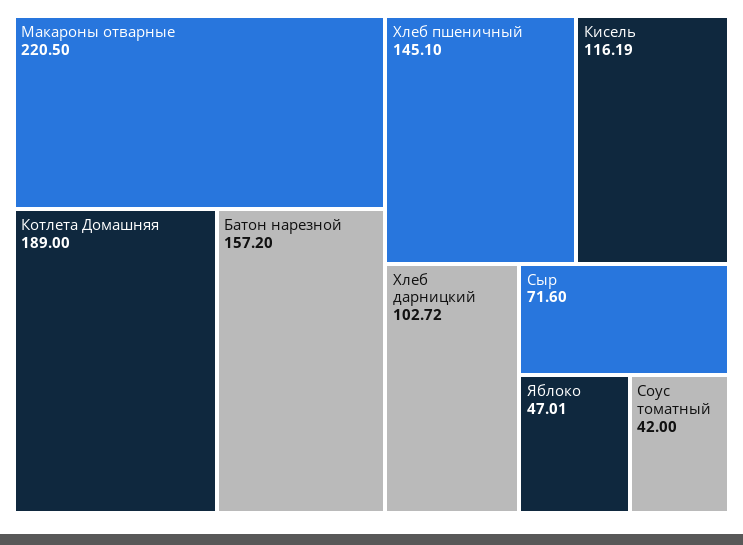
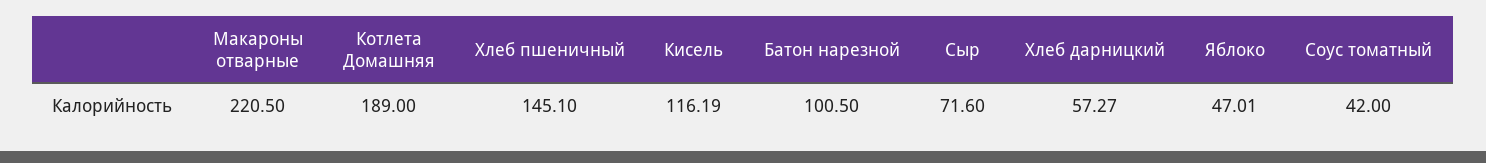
Батон нарезной: 157.2 -> 100.5
Хлеб дарницкий: 102.72 -> 57.27

